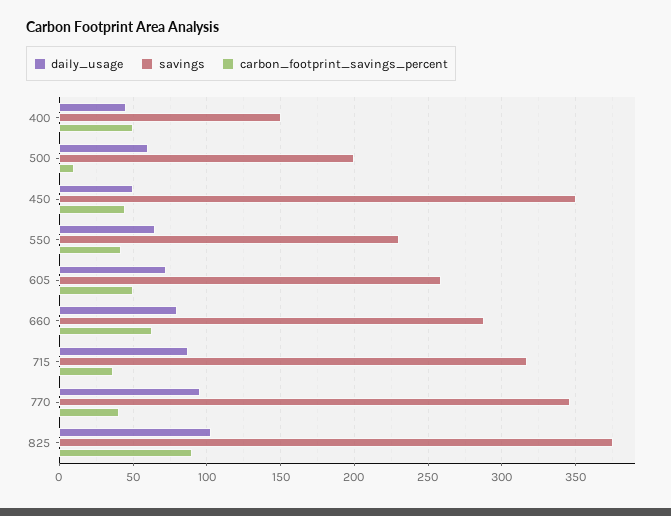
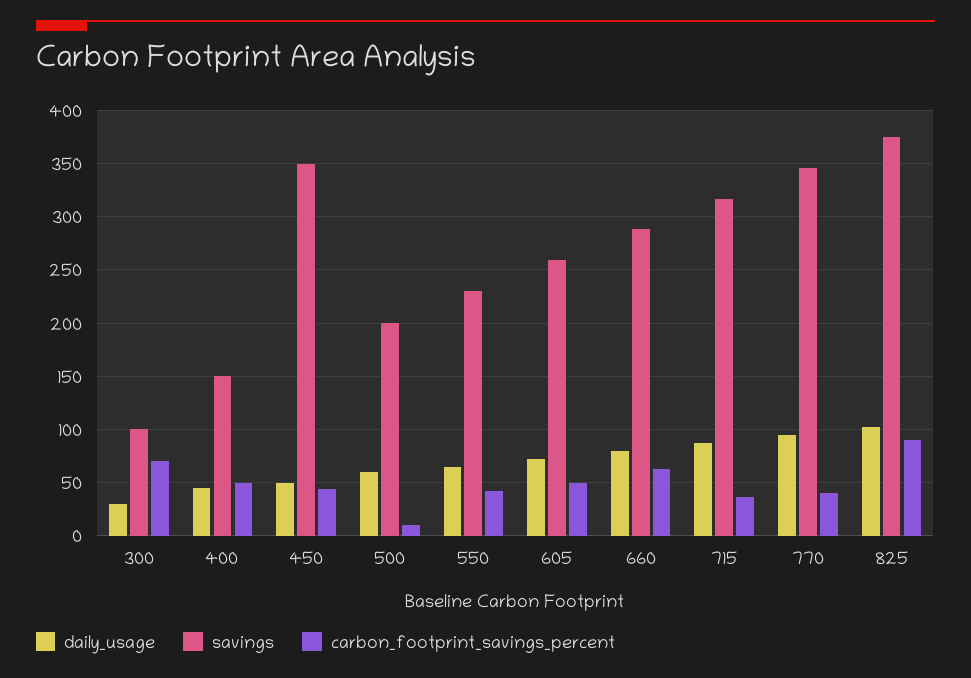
daily_usage, 300: none -> 30
savings, 300: none -> 100
carbon_footprint_savings_percent, 300: none -> 70

